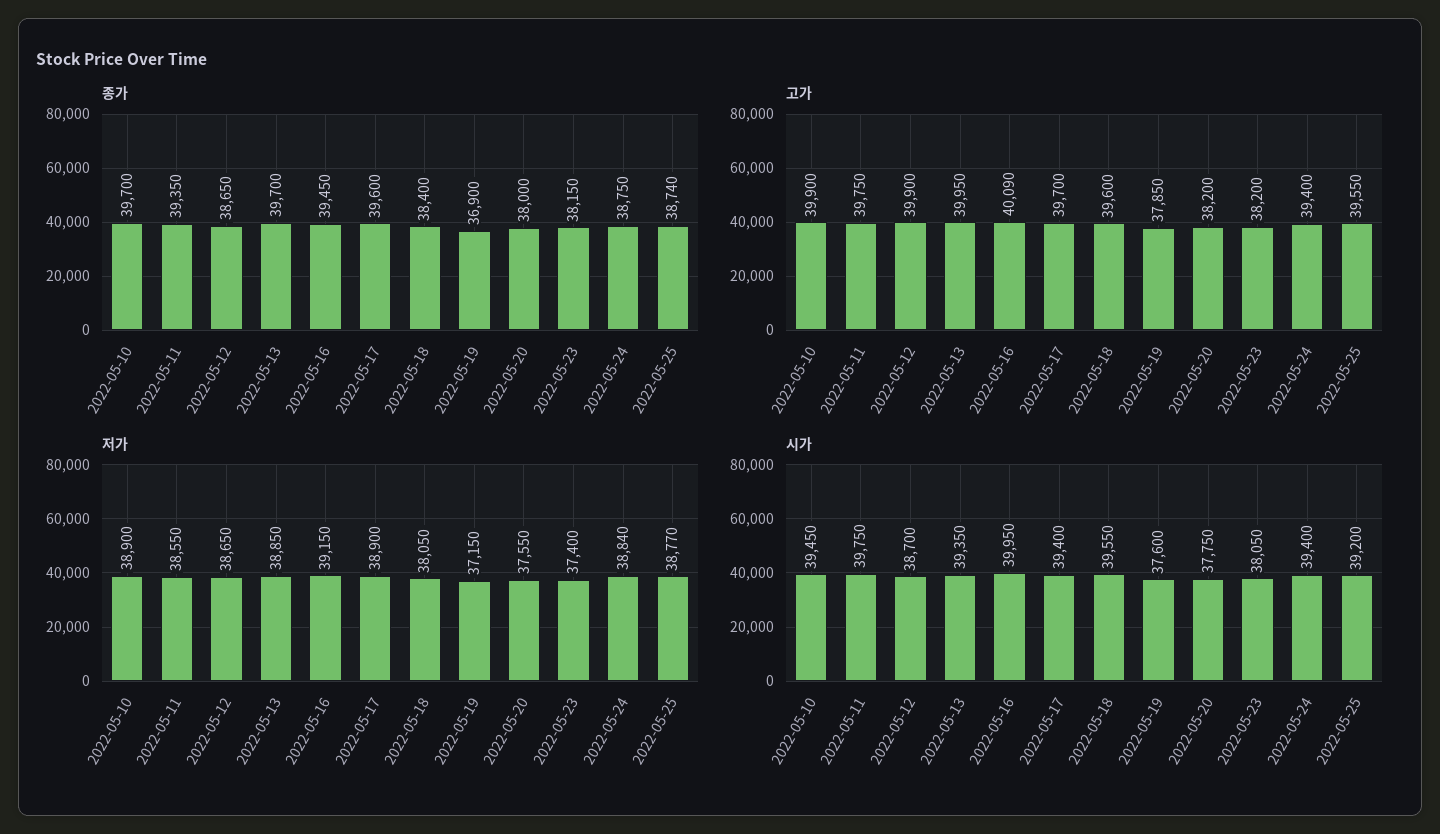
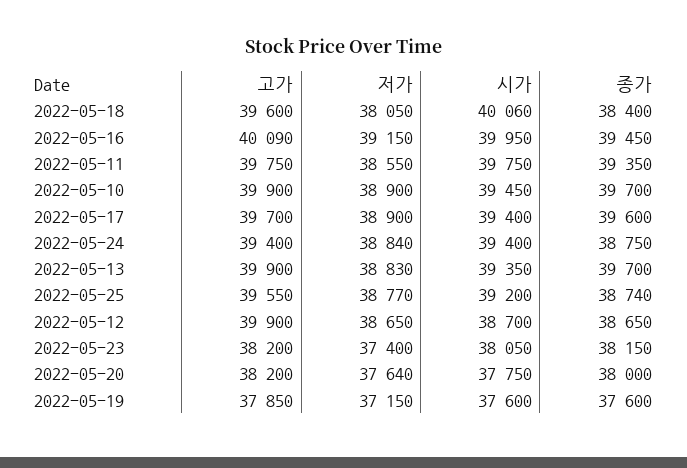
종가, 2022-05-19: 36900 -> 37600
고가, 2022-05-13: 39950 -> 39900
저가, 2022-05-13: 38850 -> 38830
저가, 2022-05-20: 37550 -> 37640
시가, 2022-05-18: 39550 -> 40060

